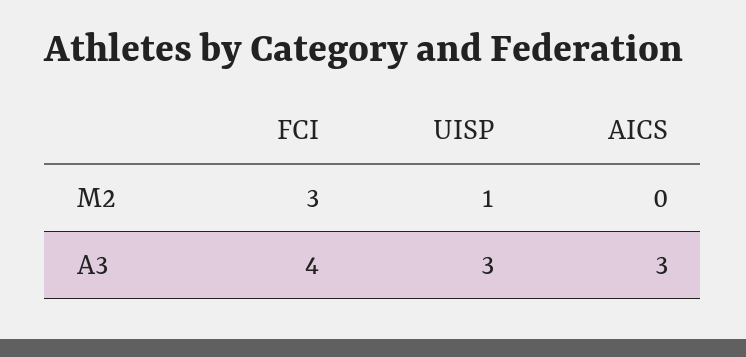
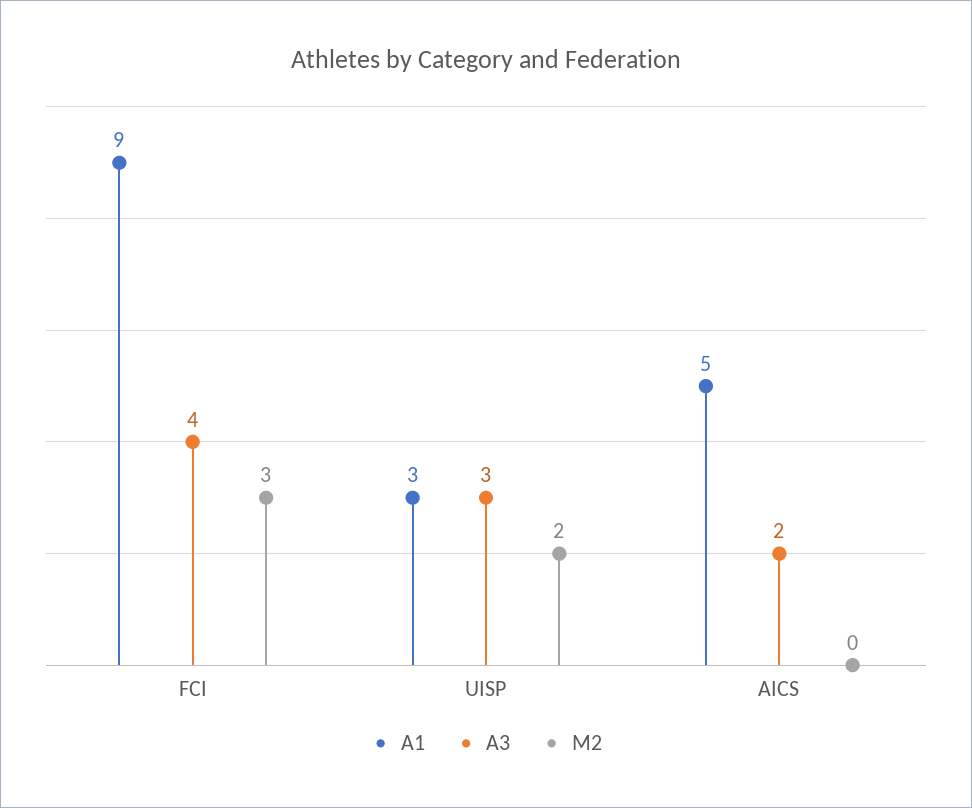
M2, UISP: 1 -> 2
A3, AICS: 3 -> 2
A1, FCI: none -> 9
A1, UISP: none -> 3
A1, AICS: none -> 5

